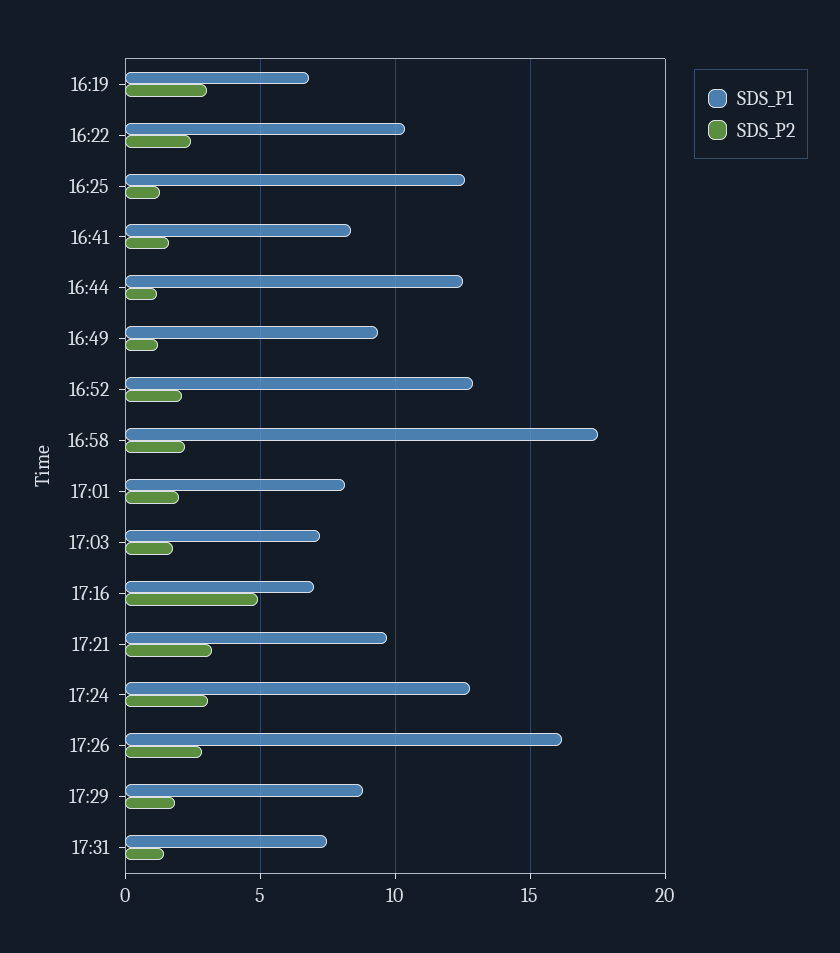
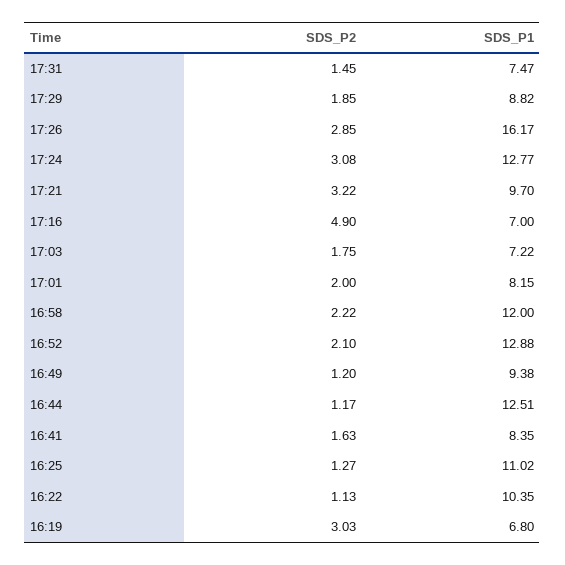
SDS_P2, 16:22: 2.5 -> 1.13
SDS_P1, 16:25: 12.5 -> 11.02
SDS_P1, 16:58: 17.5 -> 12

